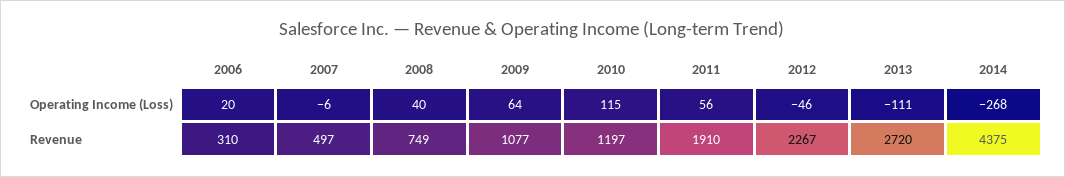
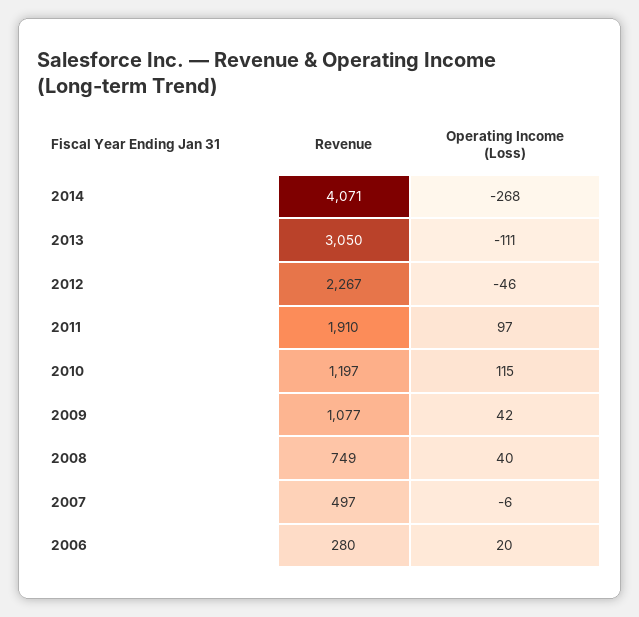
2009, Operating Income (Loss): 64 -> 42
2011, Operating Income (Loss): 56 -> 97
2006, Revenue: 310 -> 280
2013, Revenue: 2720 -> 3050
2014, Revenue: 4375 -> 4071

